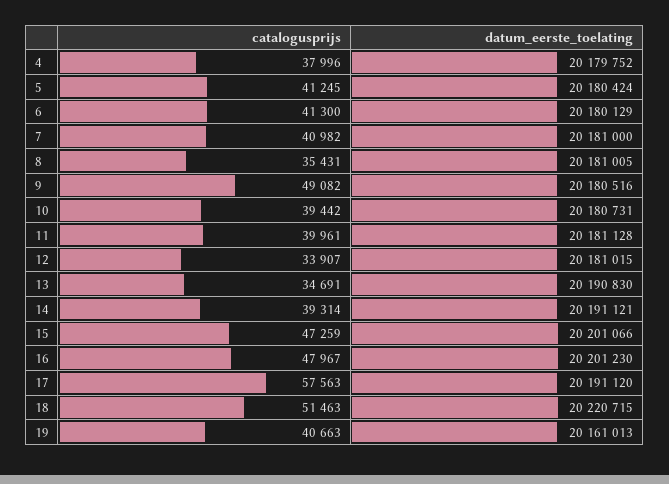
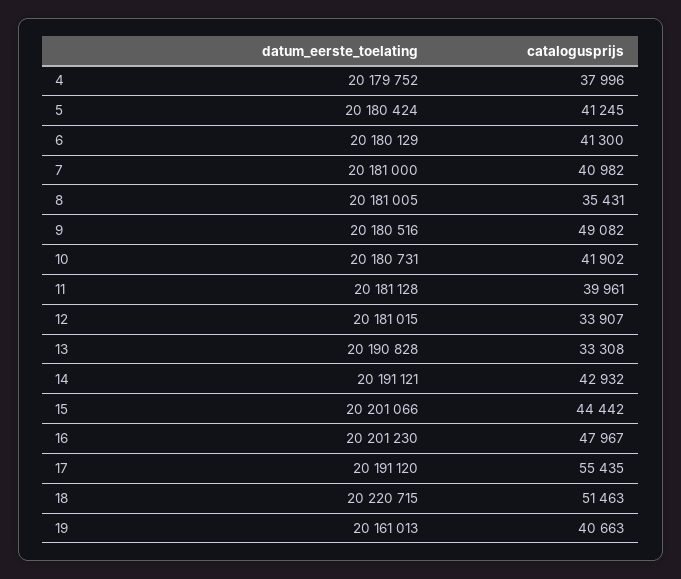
catalogusprijs, 10: 39442 -> 41902
catalogusprijs, 13: 34691 -> 33308
datum_eerste_toelating, 13: 20190830 -> 20190828
catalogusprijs, 14: 39314 -> 42932
catalogusprijs, 15: 47259 -> 44442
catalogusprijs, 17: 57563 -> 55435

